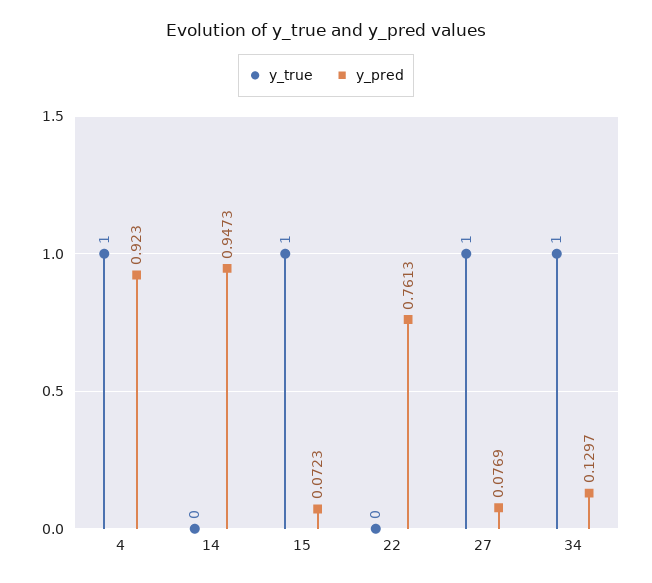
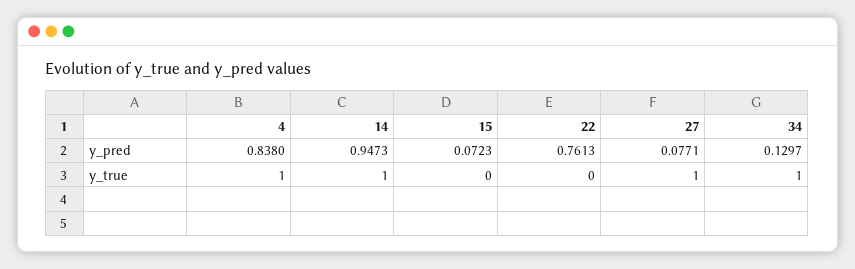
y_pred, 4: 0.923 -> 0.838
y_true, 14: 0 -> 1
y_true, 15: 1 -> 0
y_pred, 27: 0.0769 -> 0.0771

